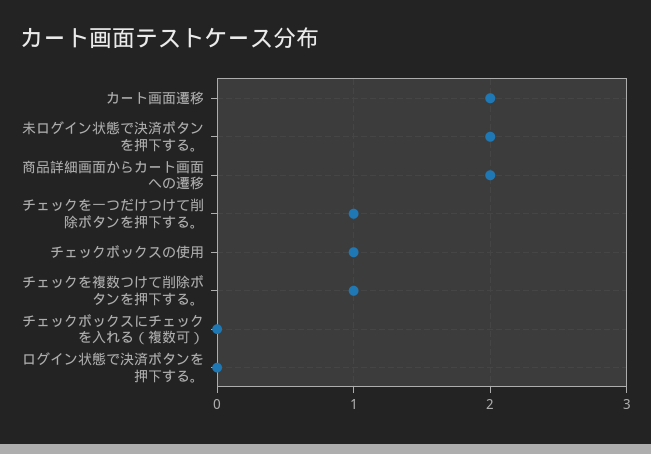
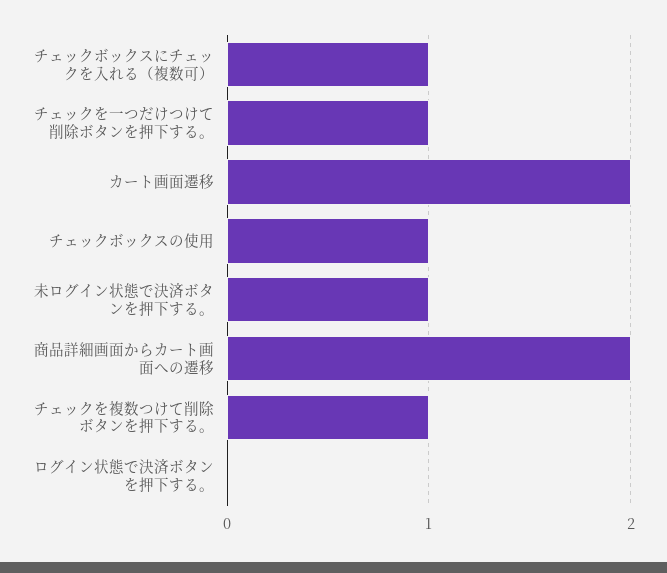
未ログイン状態で決済ボタンを押下する。: 2 -> 1
チェックボックスにチェックを入れる（複数可）: 0 -> 1

